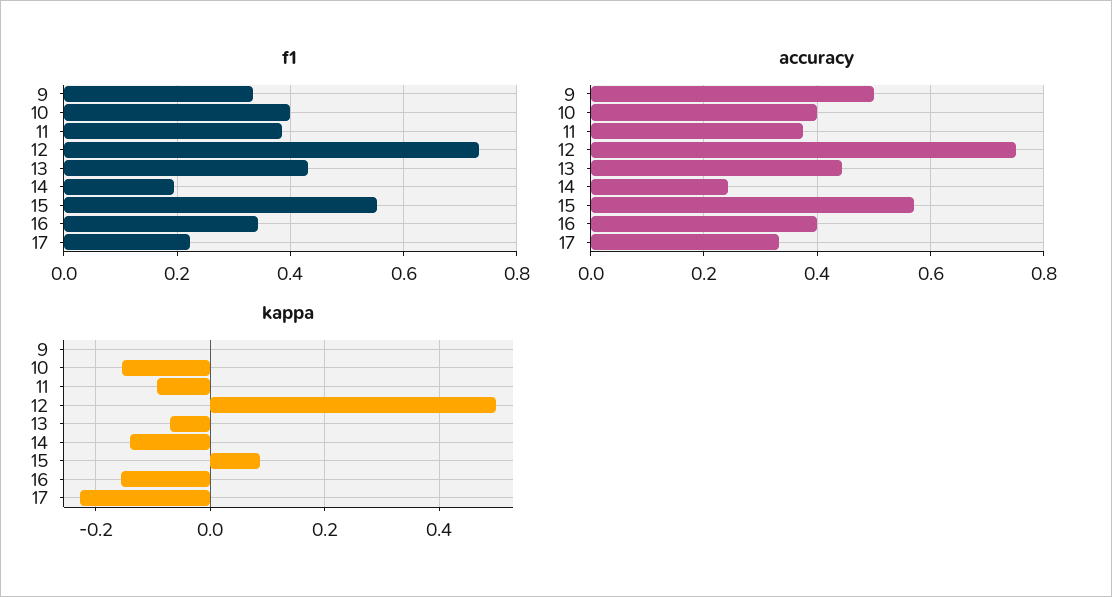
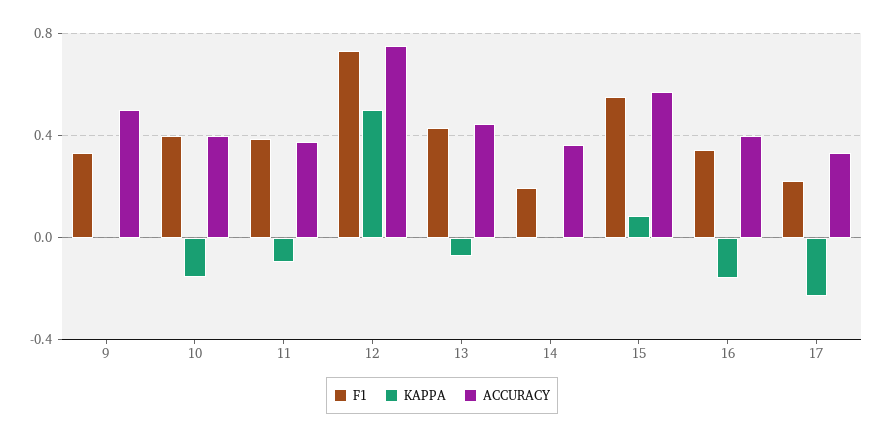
accuracy, 14: 0.24 -> 0.35
kappa, 14: -0.14 -> 0

